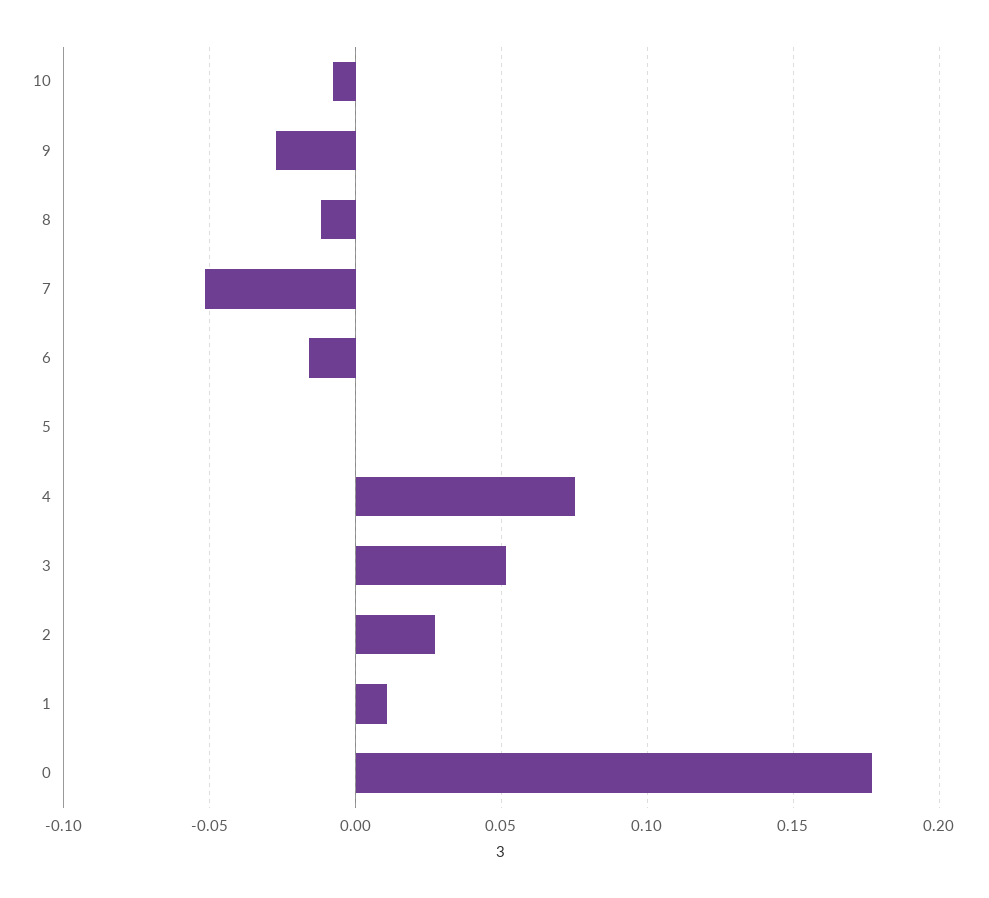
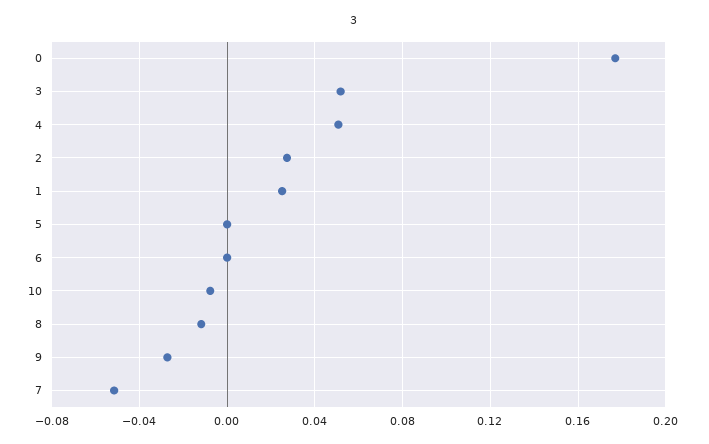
6: -0.015 -> 0
4: 0.075 -> 0.05
1: 0.01 -> 0.025

